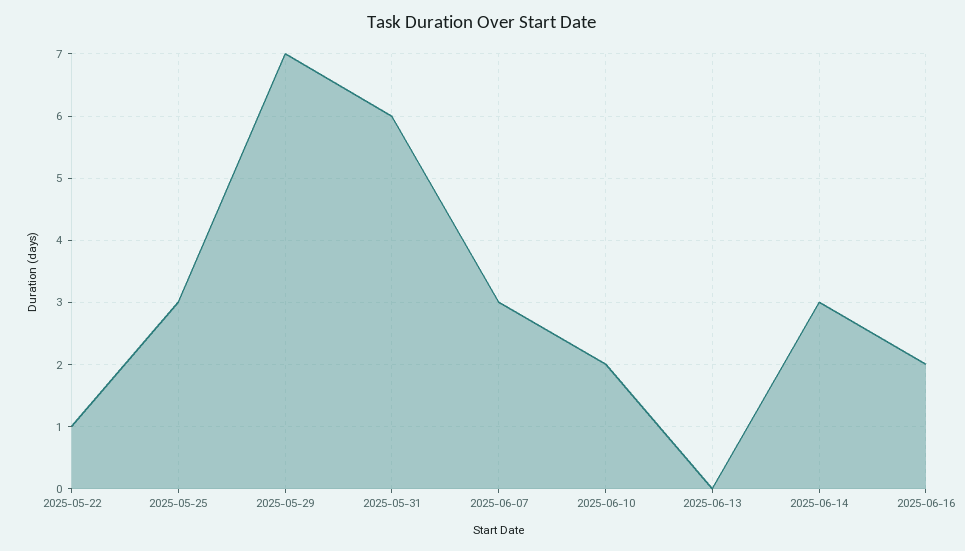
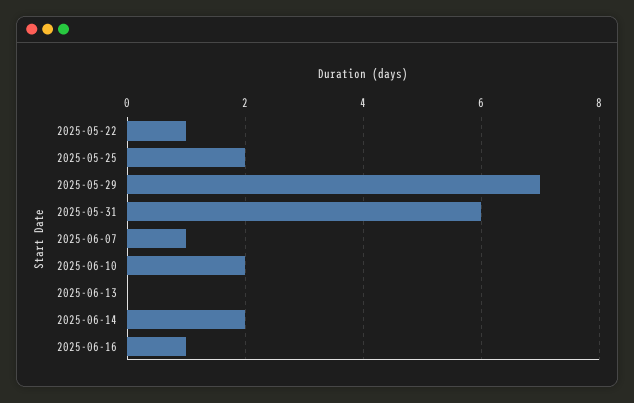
2025-05-25: 3 -> 2
2025-06-07: 3 -> 1
2025-06-14: 3 -> 2
2025-06-16: 2 -> 1

